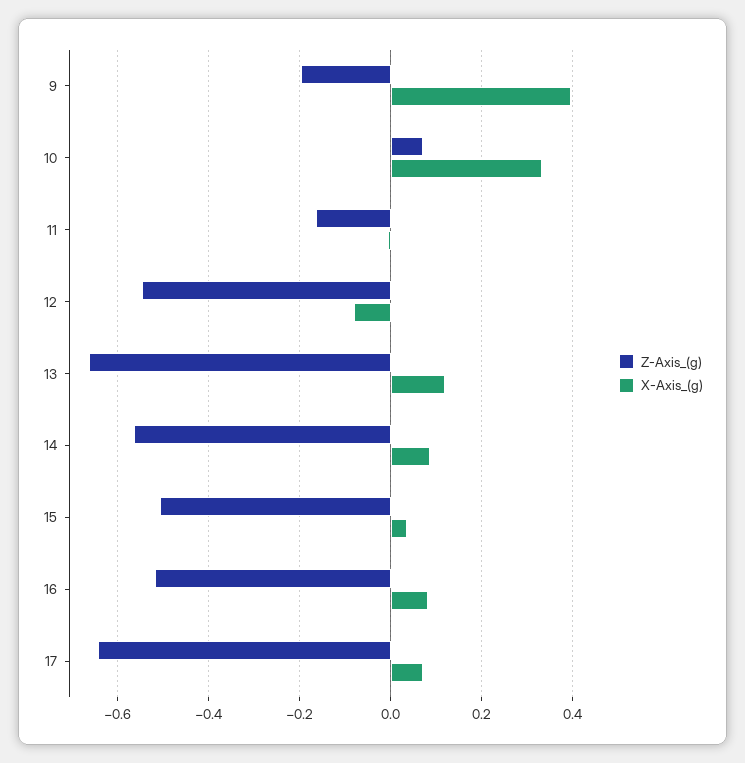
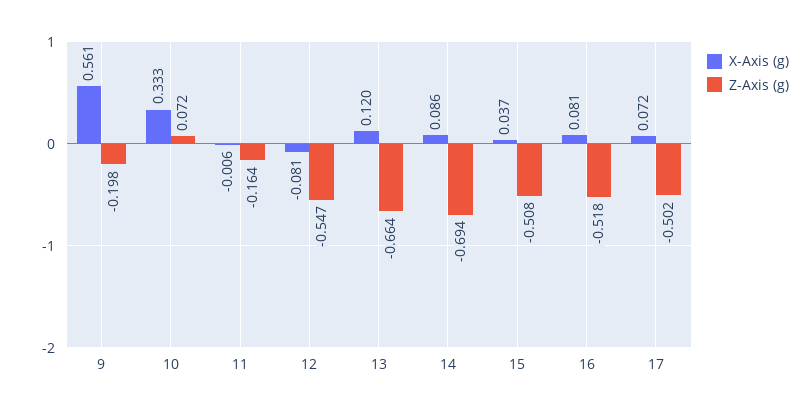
X-Axis_(g), 9: 0.4 -> 0.561
Z-Axis_(g), 14: -0.56 -> -0.694
Z-Axis_(g), 17: -0.64 -> -0.502

